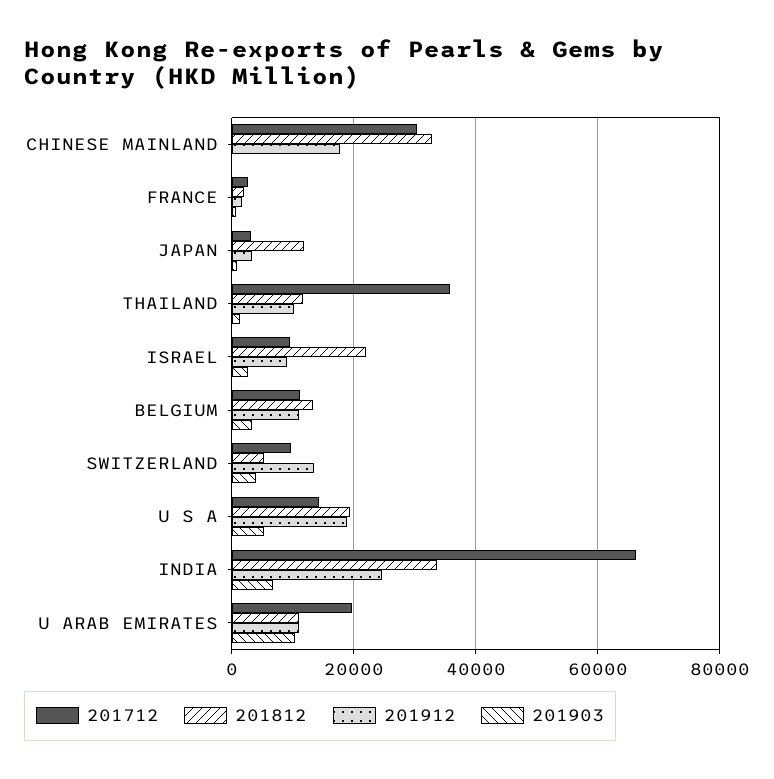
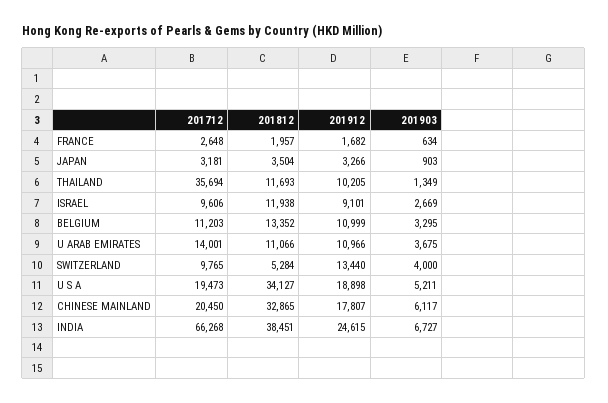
201712, CHINESE MAINLAND: 30000 -> 20450
201903, CHINESE MAINLAND: 0 -> 6117
201812, JAPAN: 12000 -> 3504
201812, ISRAEL: 22000 -> 11938
201712, U S A: 14000 -> 19473
201812, U S A: 20000 -> 34127
201812, INDIA: 34000 -> 38451
201712, U ARAB EMIRATES: 20000 -> 14001
201903, U ARAB EMIRATES: 10000 -> 3675

